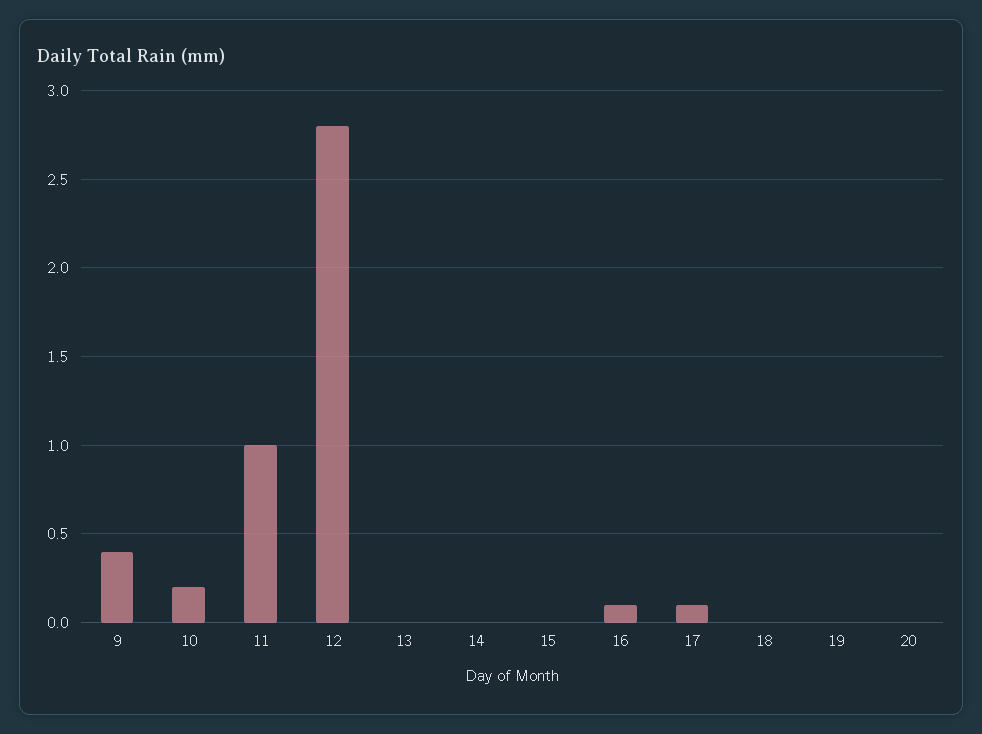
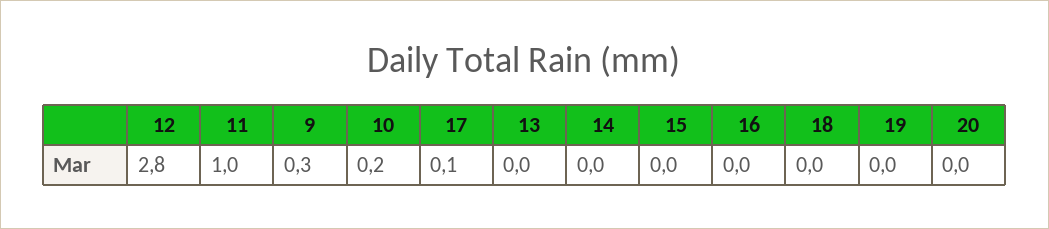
9: 0.4 -> 0.3
16: 0.1 -> 0

